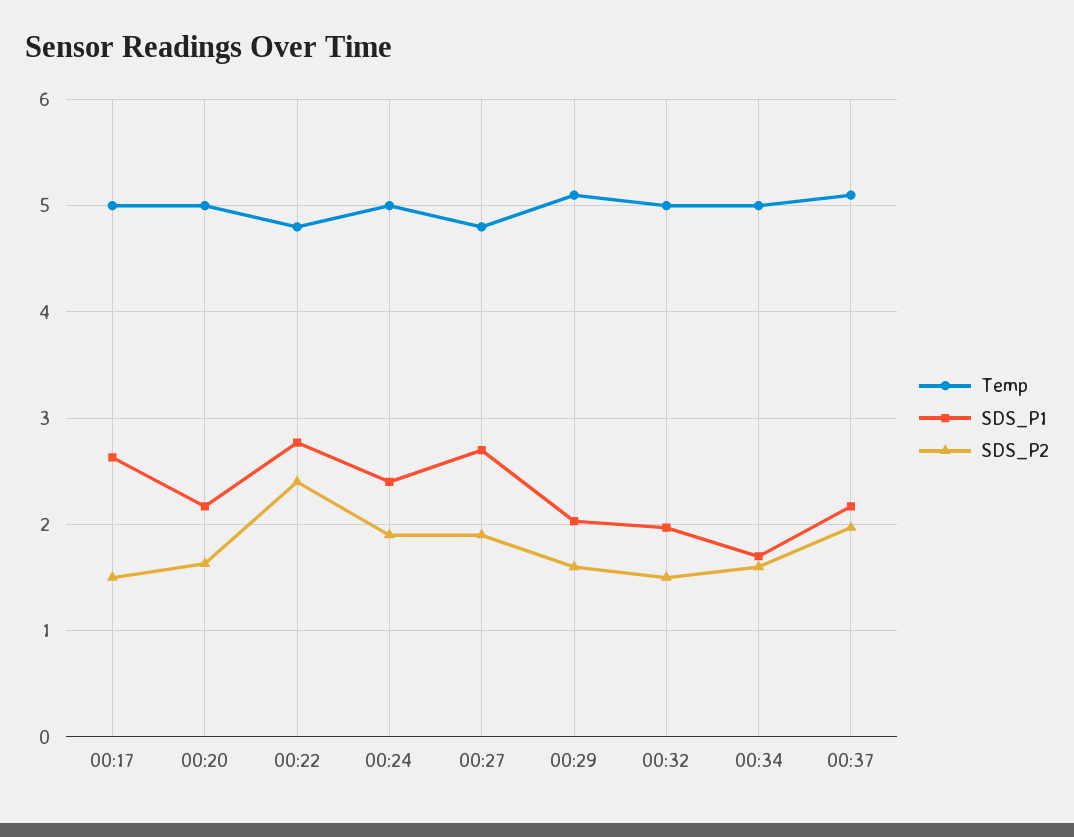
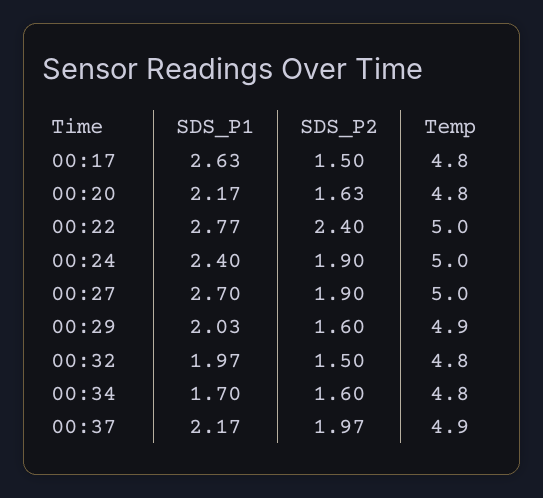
Temp, 00:17: 5 -> 4.8
Temp, 00:20: 5 -> 4.8
Temp, 00:22: 4.8 -> 5
Temp, 00:27: 4.8 -> 5
Temp, 00:29: 5.1 -> 4.9
Temp, 00:32: 5 -> 4.8
Temp, 00:34: 5 -> 4.8
Temp, 00:37: 5.1 -> 4.9

